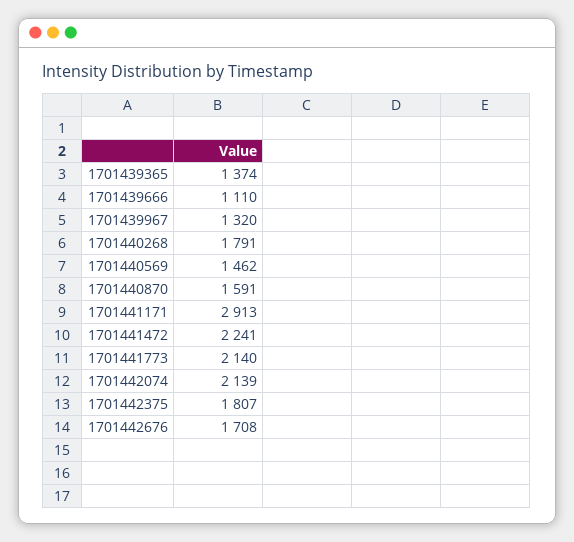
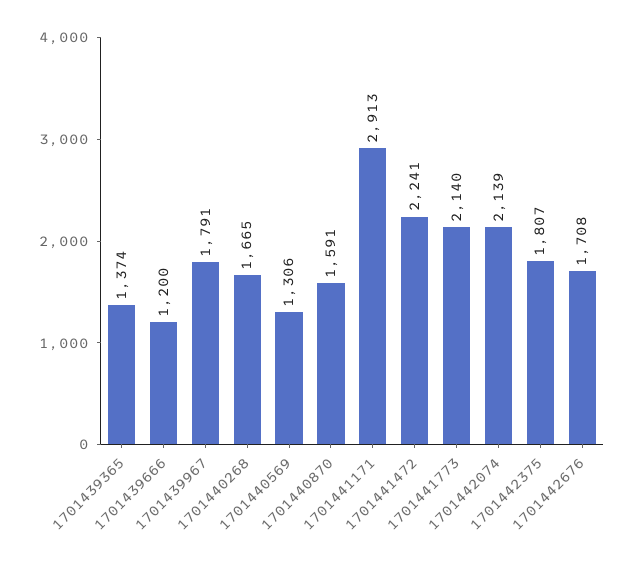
1701439666: 1110 -> 1200
1701439967: 1320 -> 1791
1701440268: 1791 -> 1665
1701440569: 1462 -> 1306

